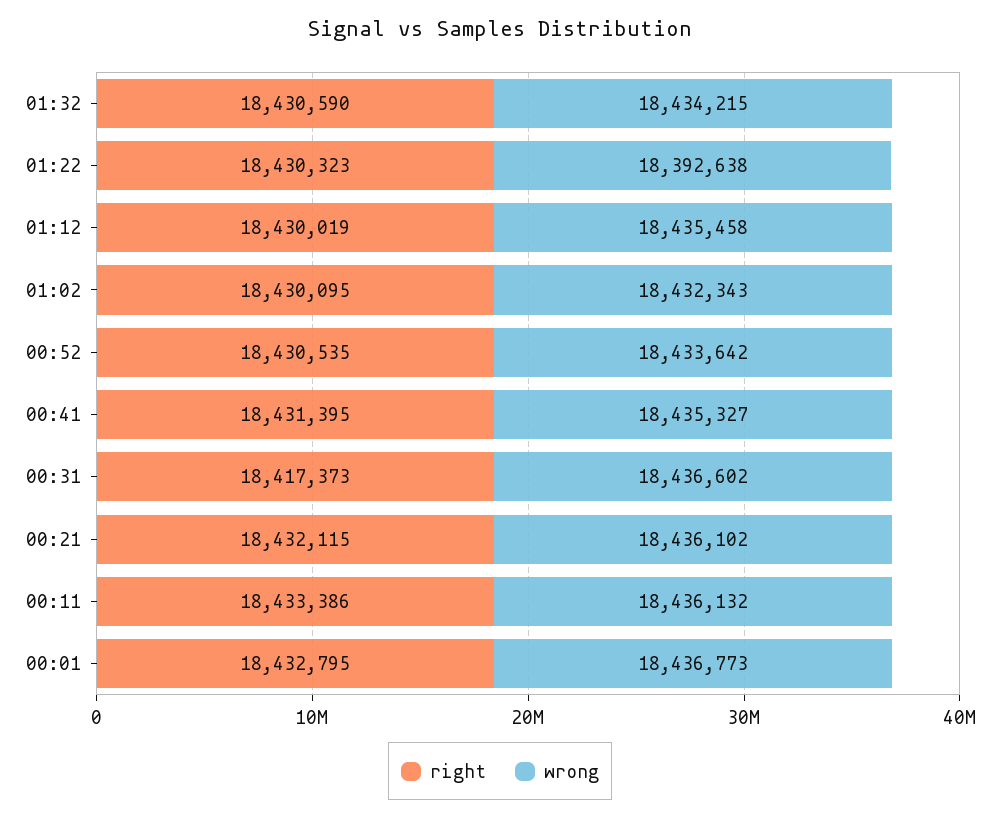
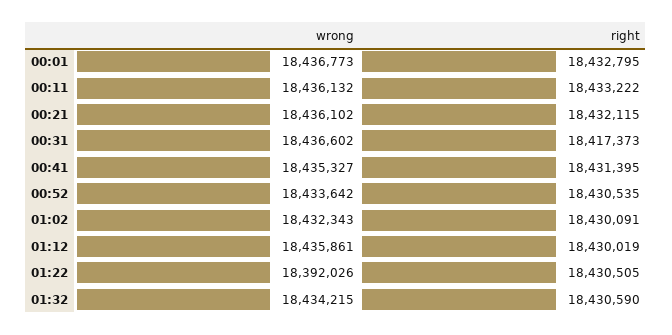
right, 01:22: 18430323 -> 18430505
wrong, 01:22: 18392638 -> 18392026
wrong, 01:12: 18435458 -> 18435861
right, 01:02: 18430095 -> 18430091
right, 00:11: 18433386 -> 18433222

